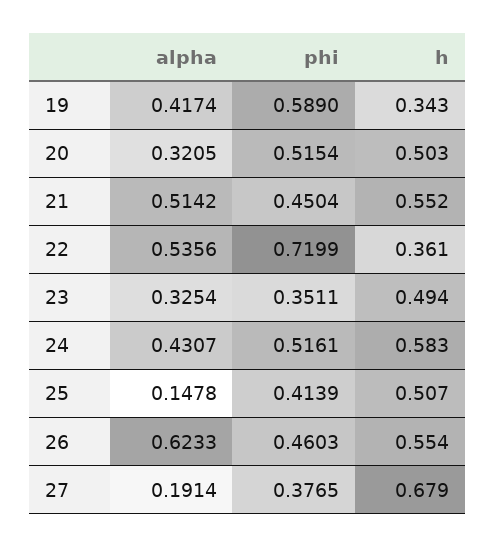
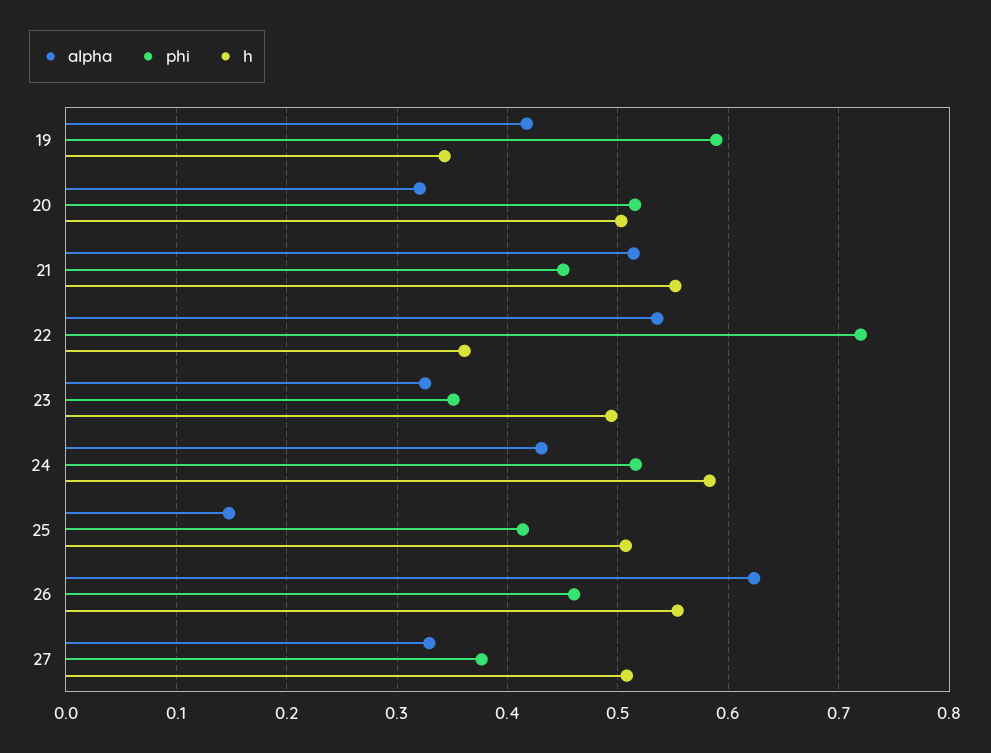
alpha, 27: 0.1914 -> 0.33
h, 27: 0.679 -> 0.51

